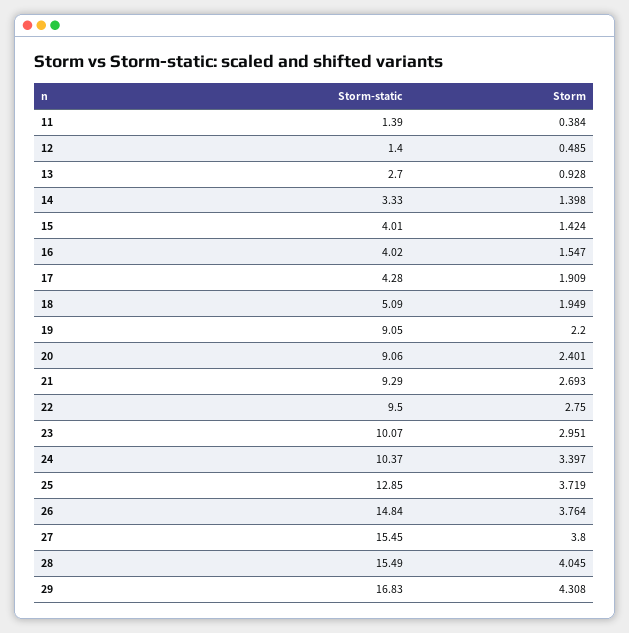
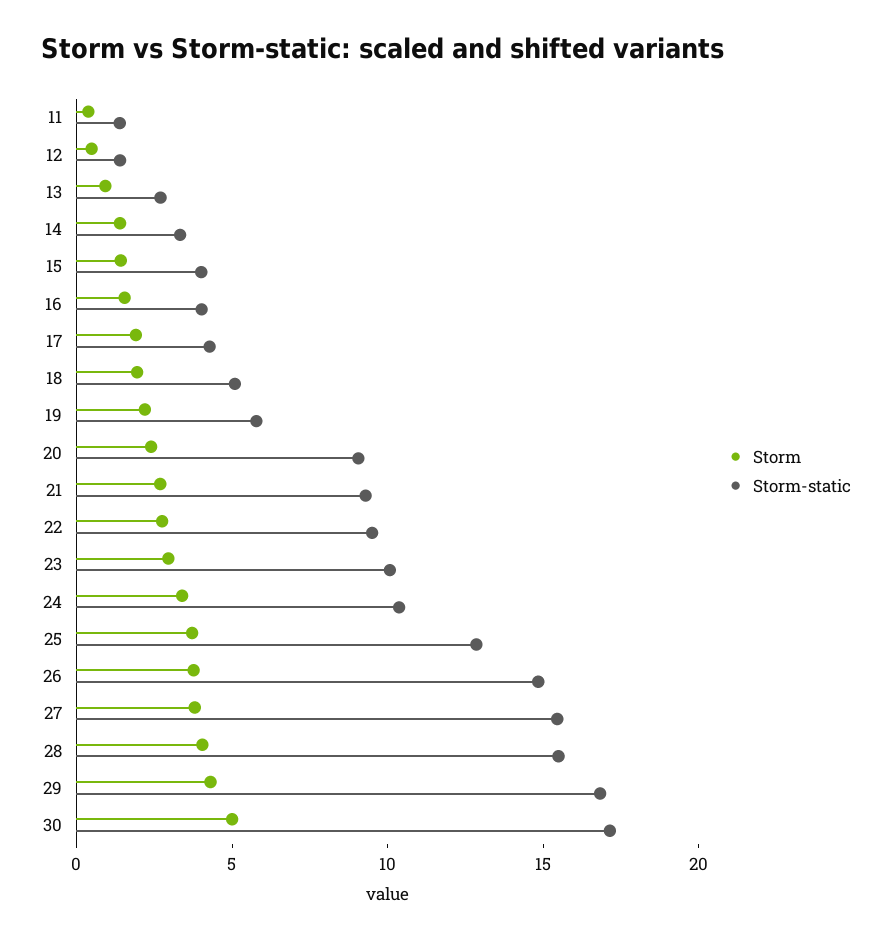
Storm-static, 19: 9.05 -> 6
Storm, 30: none -> 5
Storm-static, 30: none -> 17

